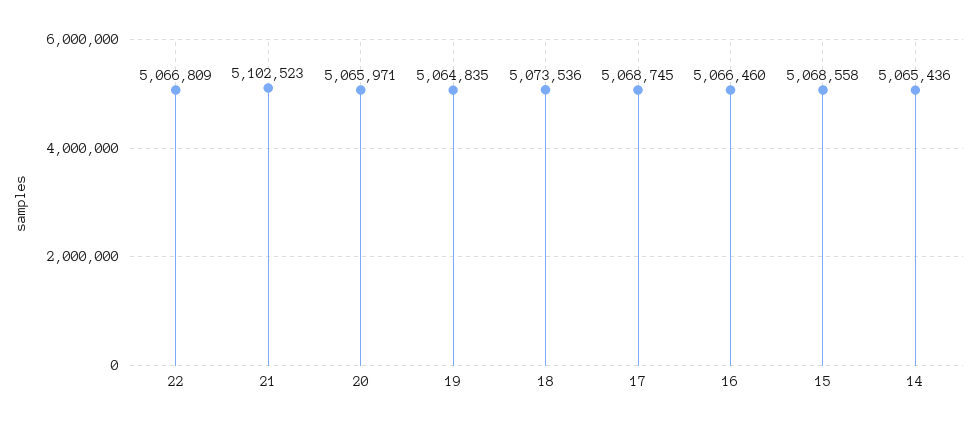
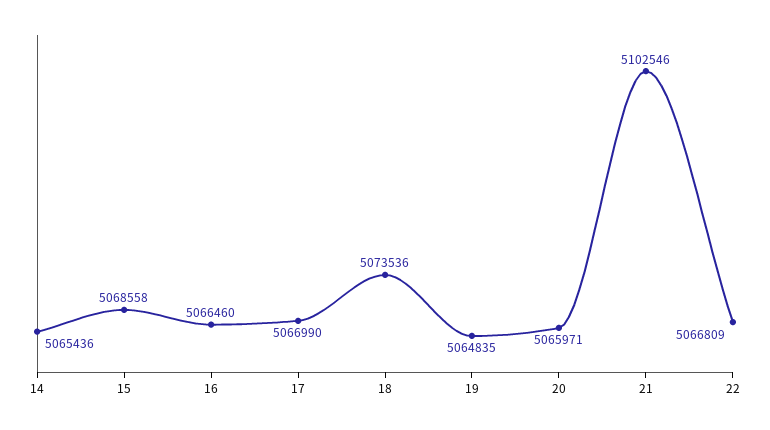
21: 5102523 -> 5102546
17: 5068745 -> 5066990

